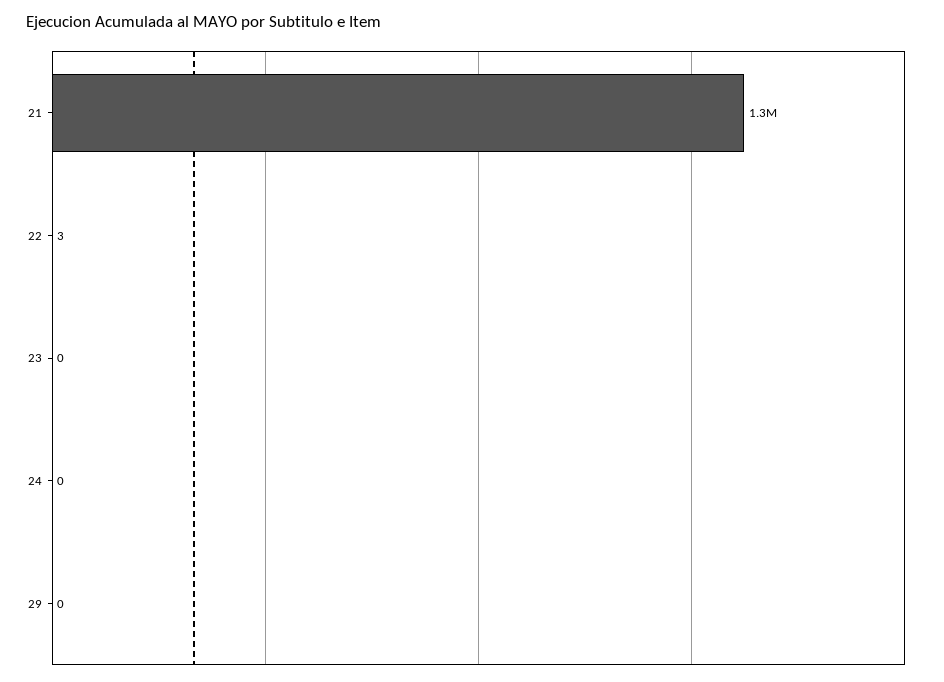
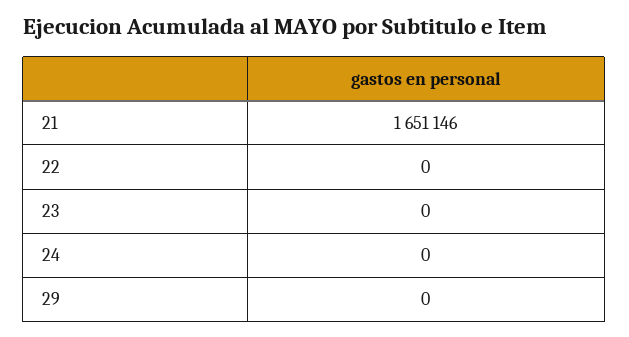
21: 1300000 -> 1651146
22: 3 -> 0

